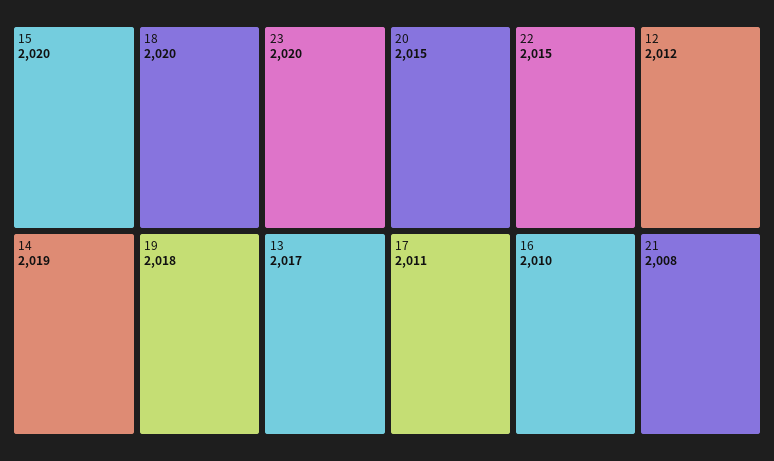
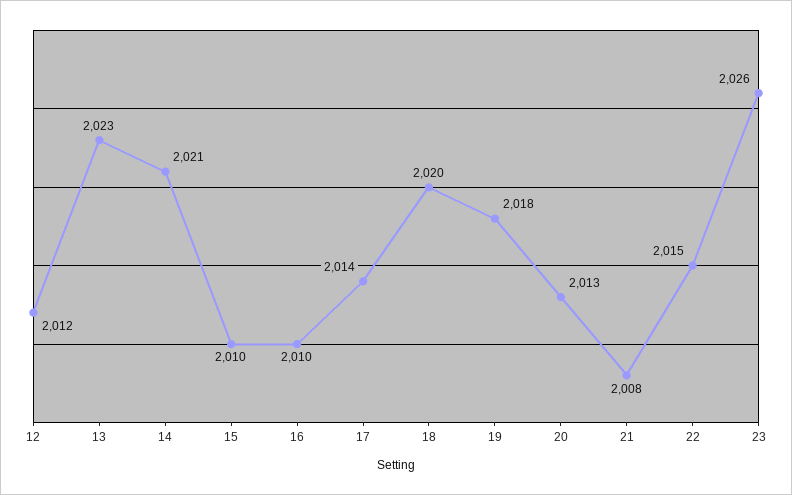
15: 2020 -> 2010
23: 2020 -> 2026
14: 2019 -> 2021
13: 2017 -> 2023
20: 2015 -> 2013
17: 2011 -> 2014

